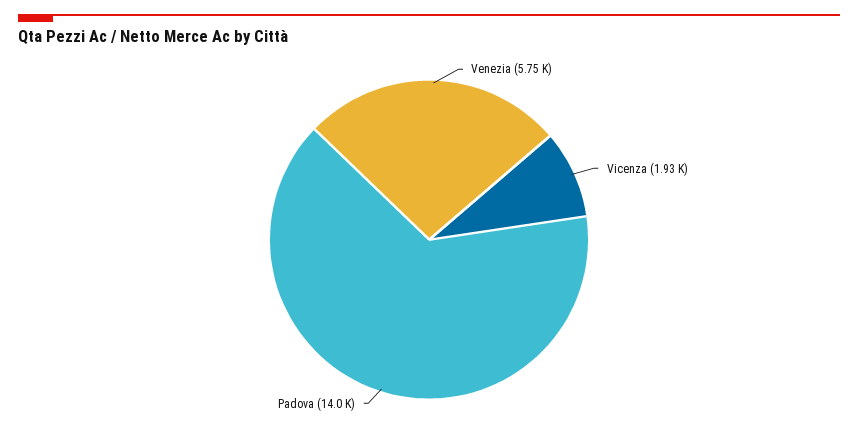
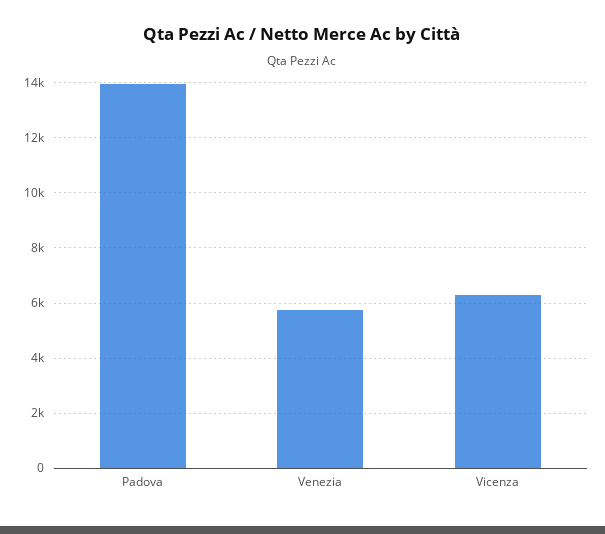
Vicenza: 1930 -> 6250

